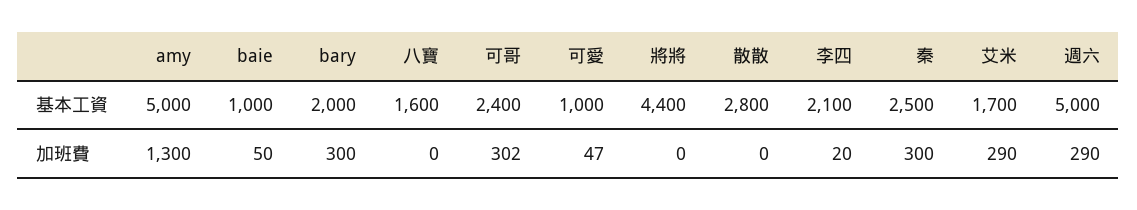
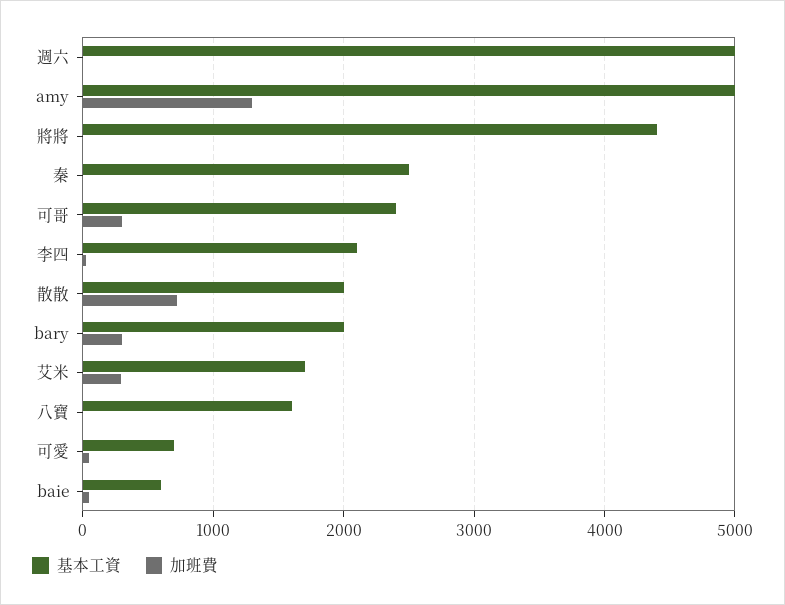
基本工資, baie: 1000 -> 600
基本工資, 可愛: 1000 -> 700
基本工資, 散散: 2800 -> 2000
加班費, 散散: 0 -> 700
加班費, 秦: 300 -> 0
加班費, 週六: 290 -> 0

